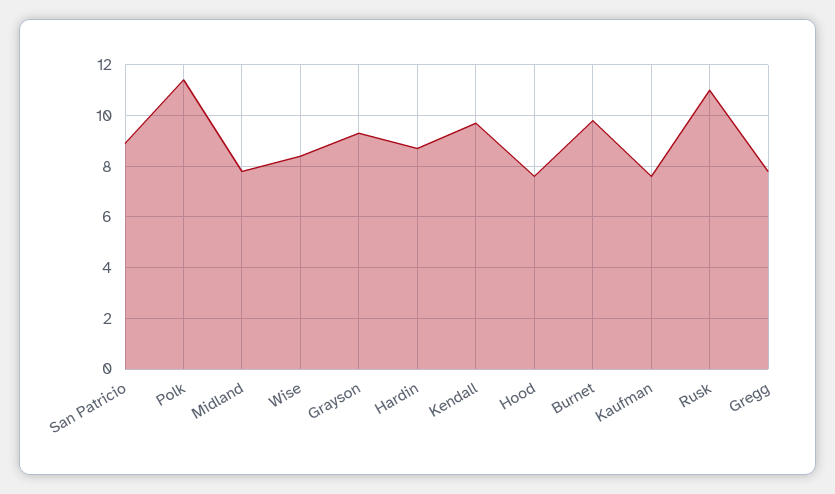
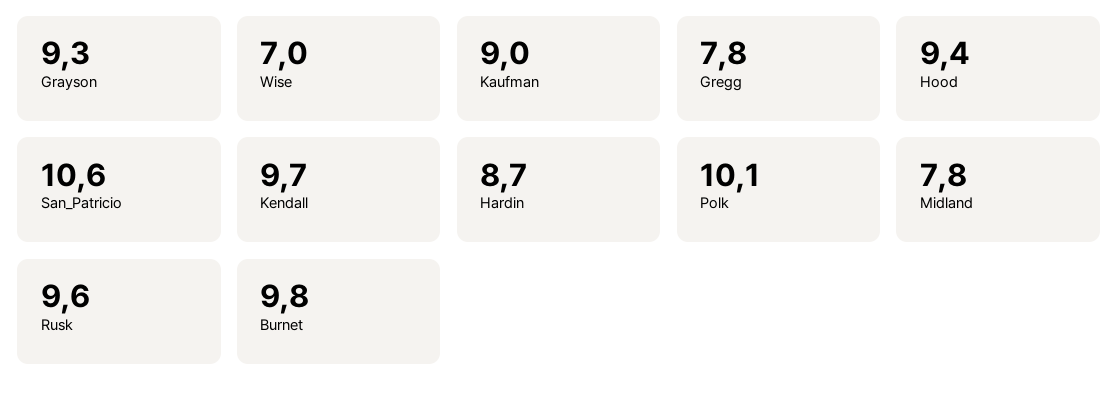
San Patricio: 9 -> 10.6
Polk: 11.5 -> 10.1
Wise: 8.5 -> 7
Hood: 7.5 -> 9.4
Kaufman: 7.5 -> 9
Rusk: 11 -> 9.6

